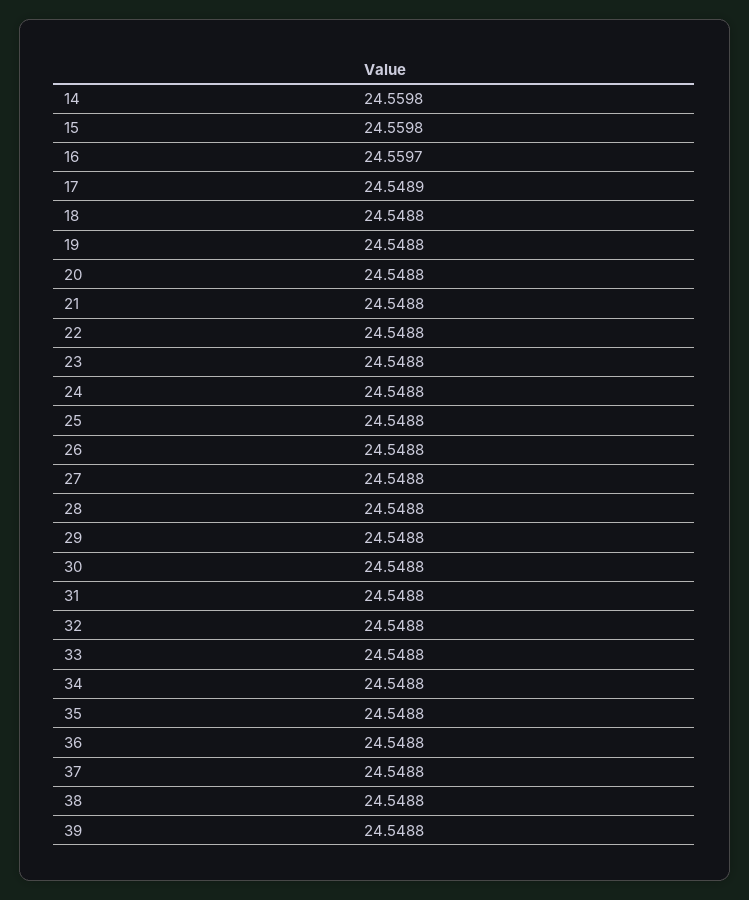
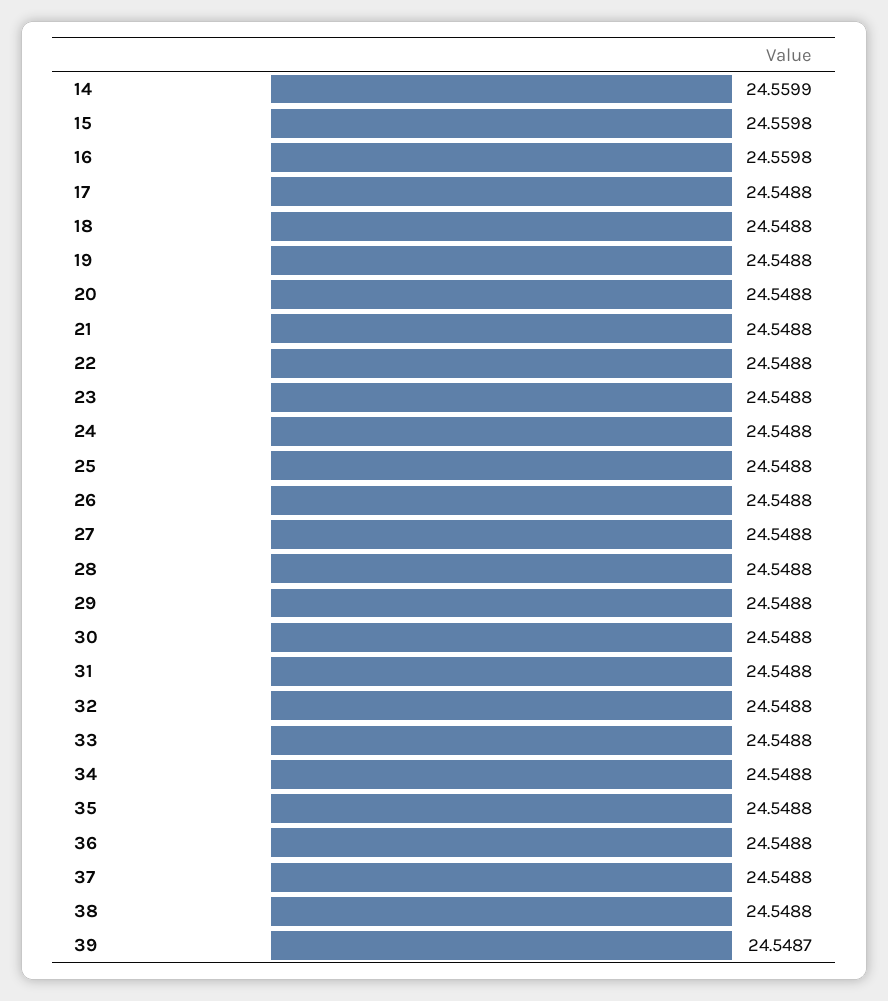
14: 24.5598 -> 24.5599
16: 24.5597 -> 24.5598
17: 24.5489 -> 24.5488
39: 24.5488 -> 24.5487

